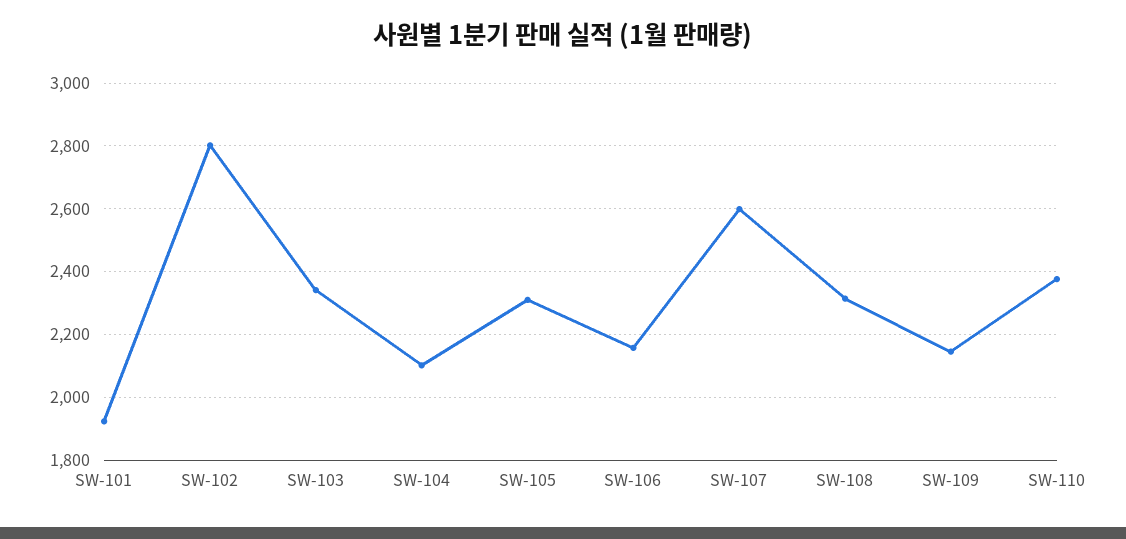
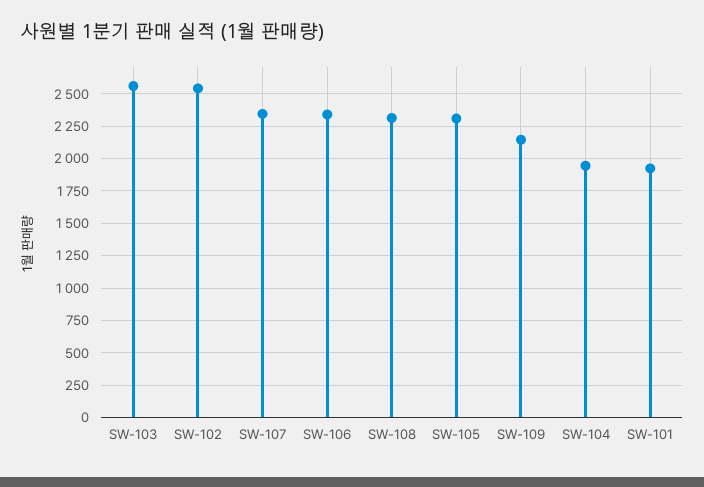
SW-102: 2800 -> 2550
SW-103: 2340 -> 2550
SW-104: 2100 -> 1950
SW-106: 2160 -> 2350
SW-107: 2600 -> 2350
SW-110: 2380 -> none

